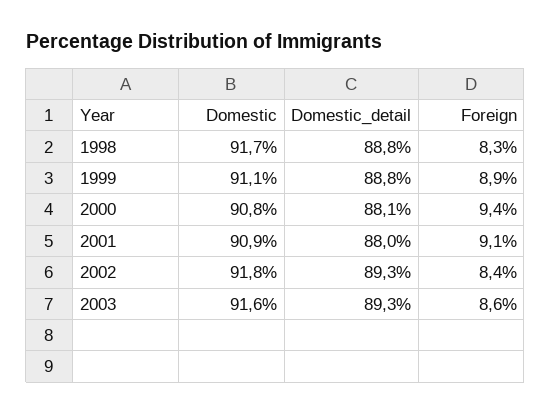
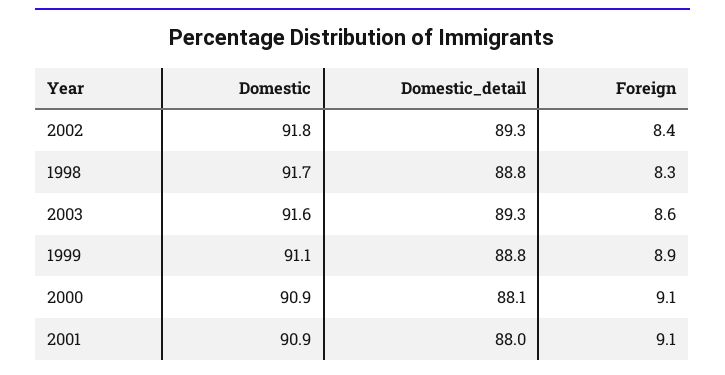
Domestic, 2000: 90.8 -> 90.9
Foreign, 2000: 9.4 -> 9.1

